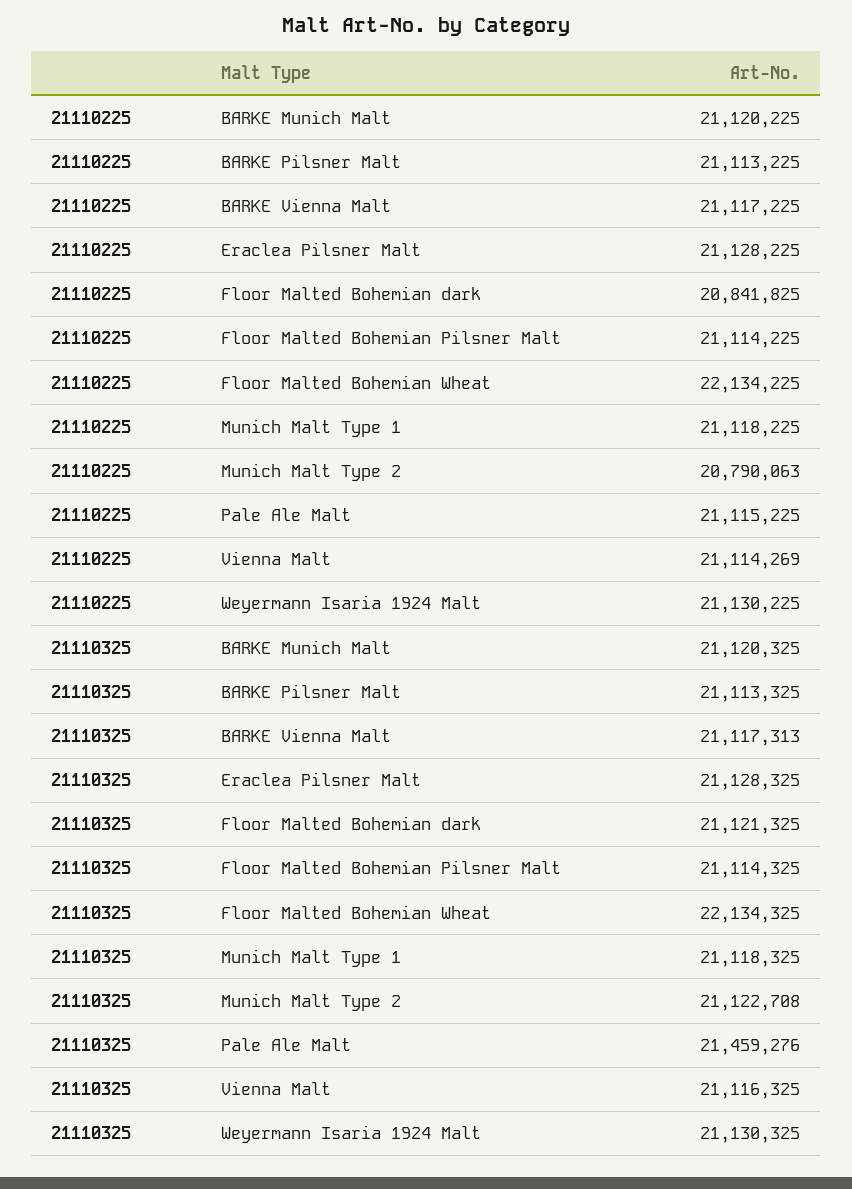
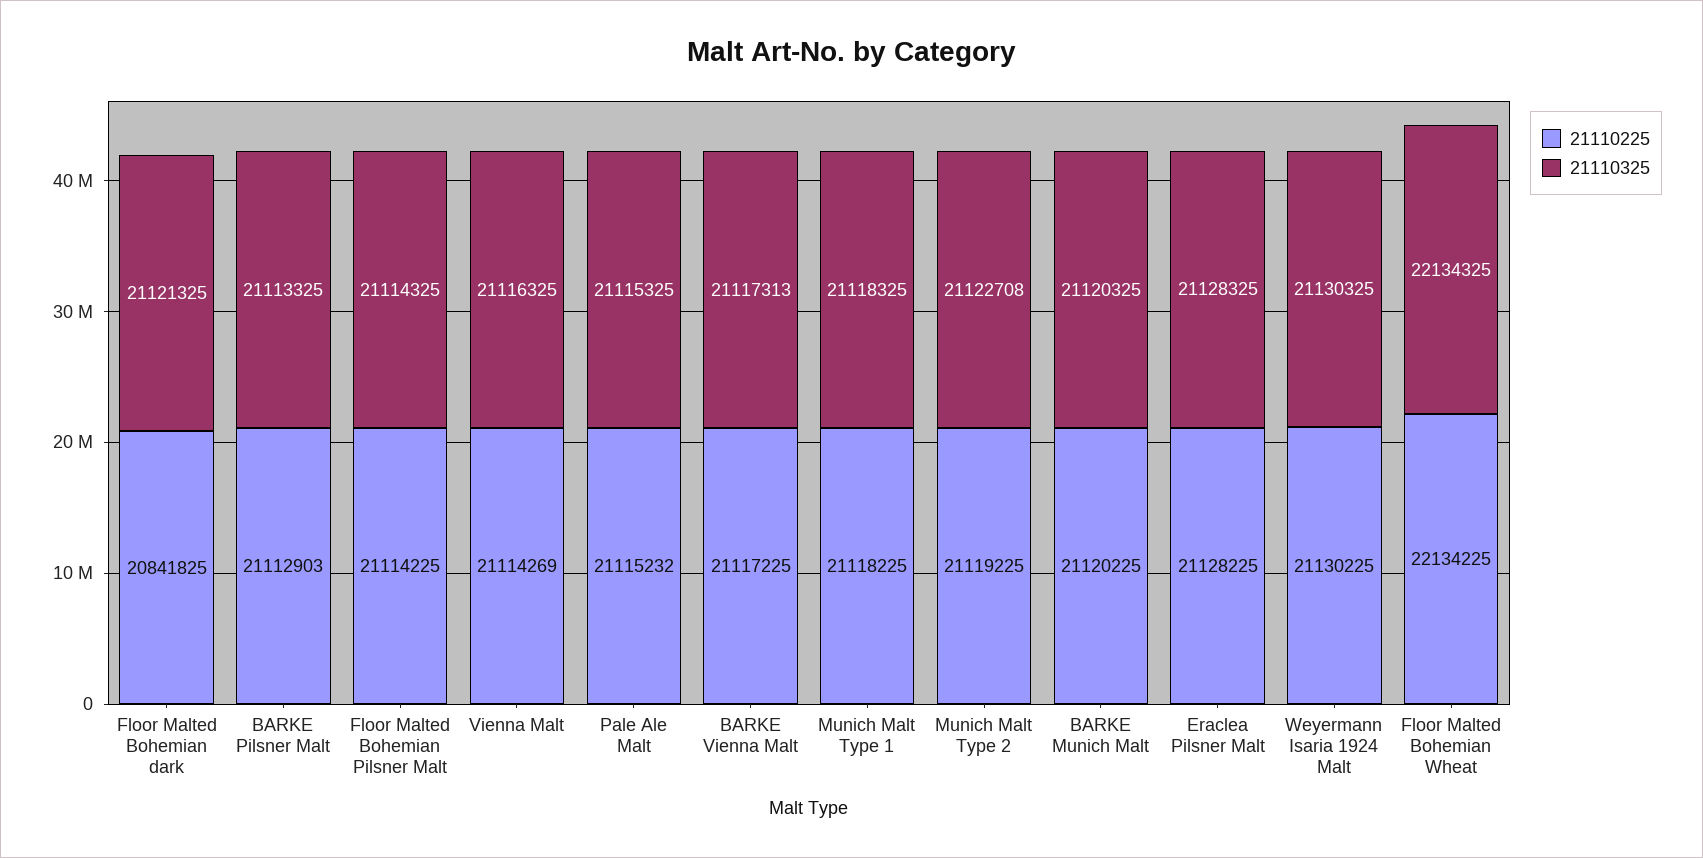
21110225, BARKE Pilsner Malt: 21113225 -> 21112903
21110225, Munich Malt Type 2: 20790063 -> 21119225
21110225, Pale Ale Malt: 21115225 -> 21115232
21110325, Pale Ale Malt: 21459276 -> 21115325

